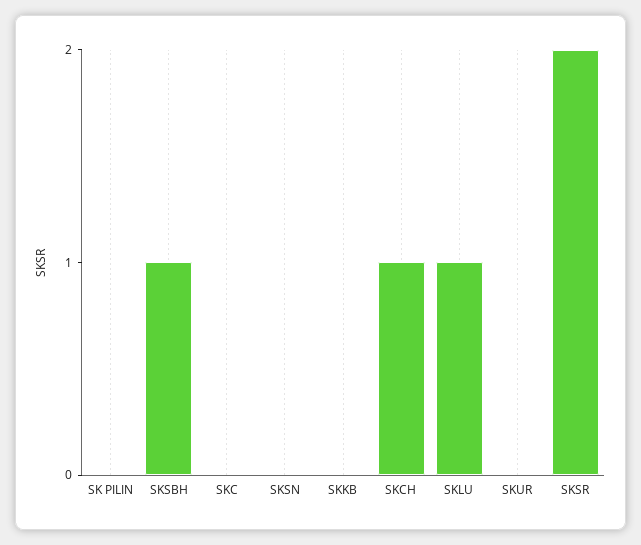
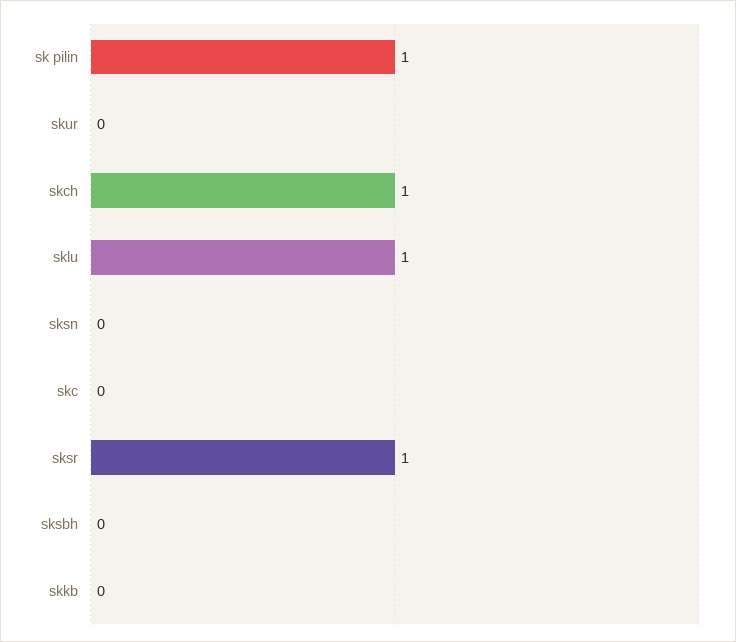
SK PILIN: 0 -> 1
SKSBH: 1 -> 0
SKSR: 2 -> 1

